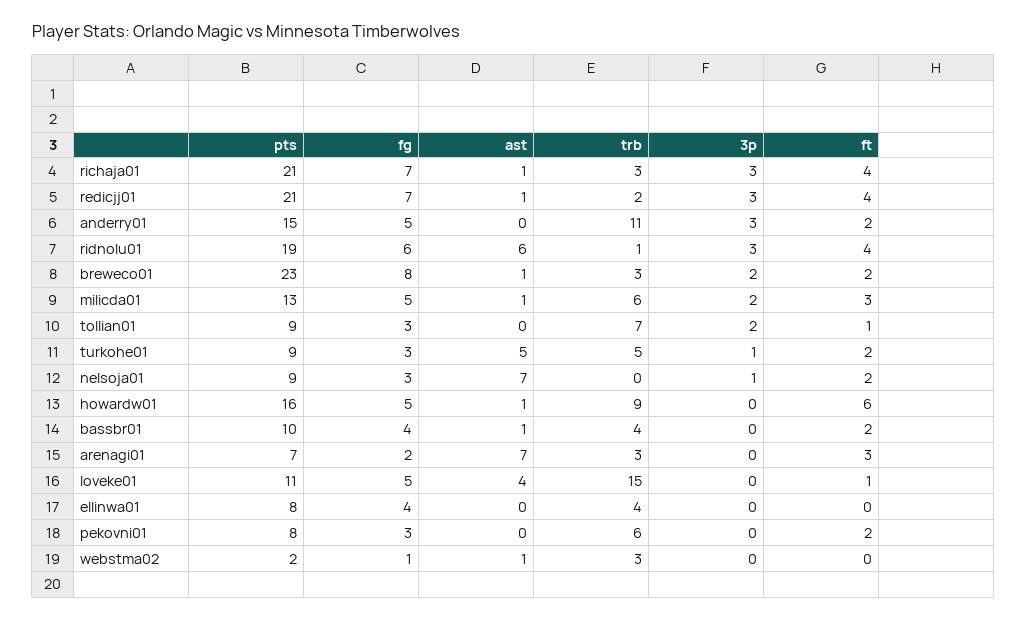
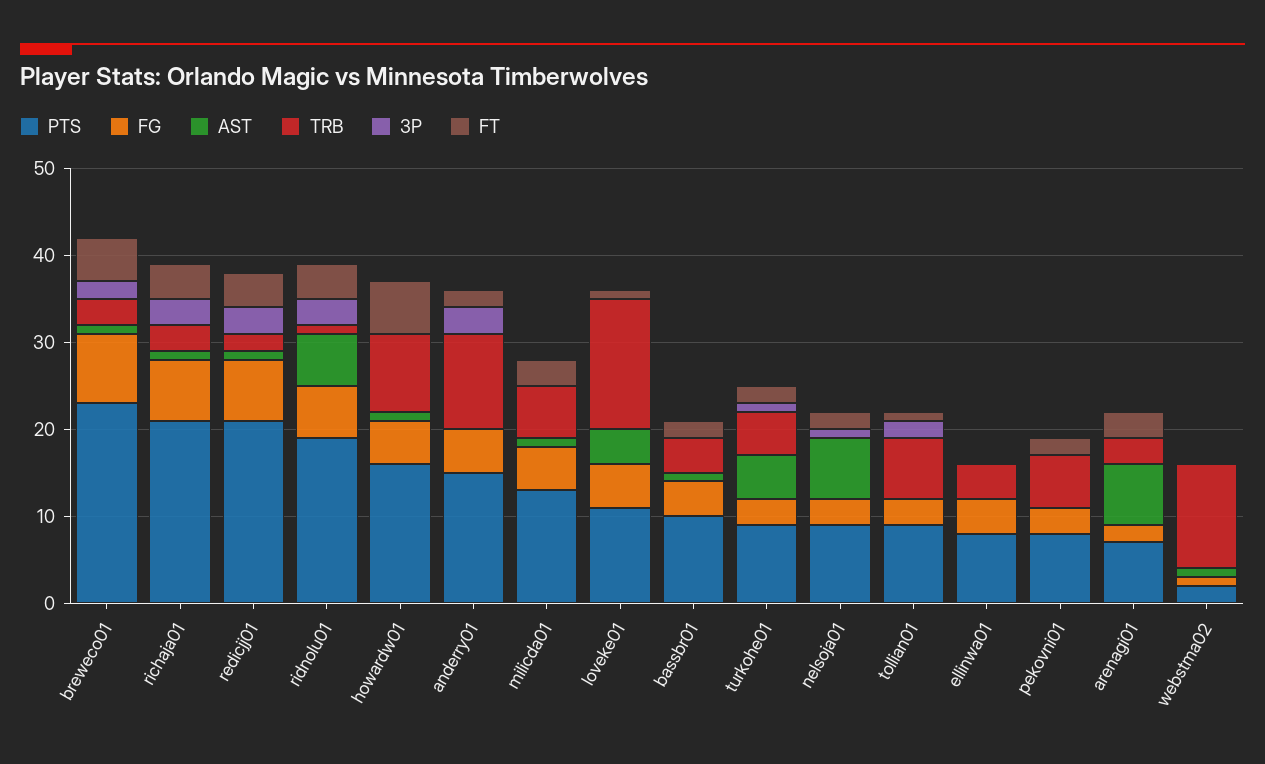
ft, breweco01: 2 -> 5
3p, milicda01: 2 -> 0
trb, webstma02: 3 -> 12

